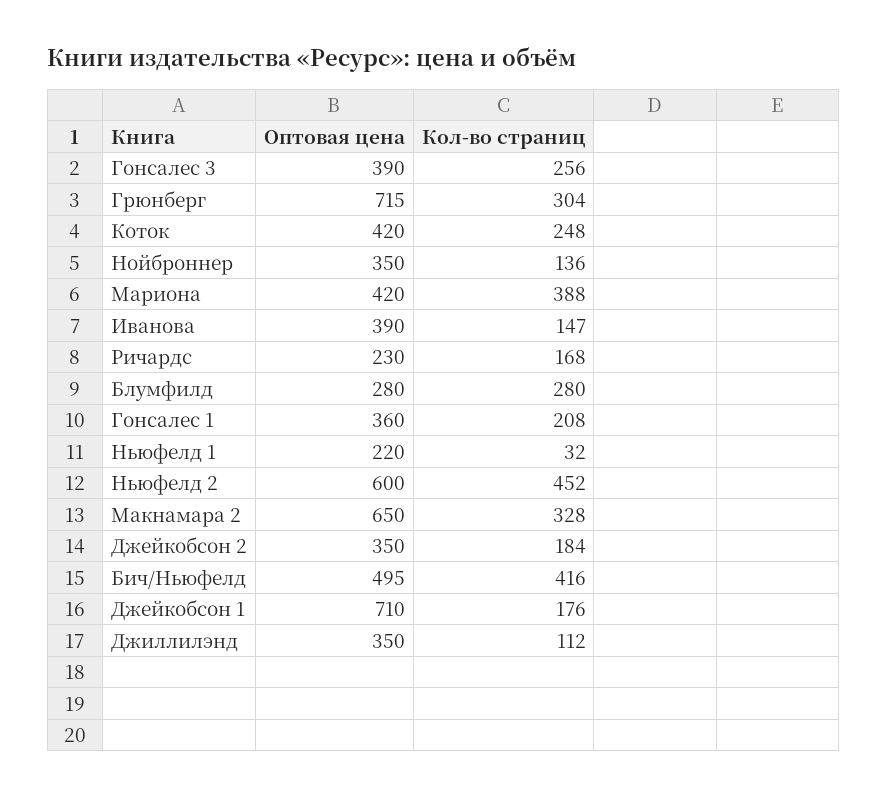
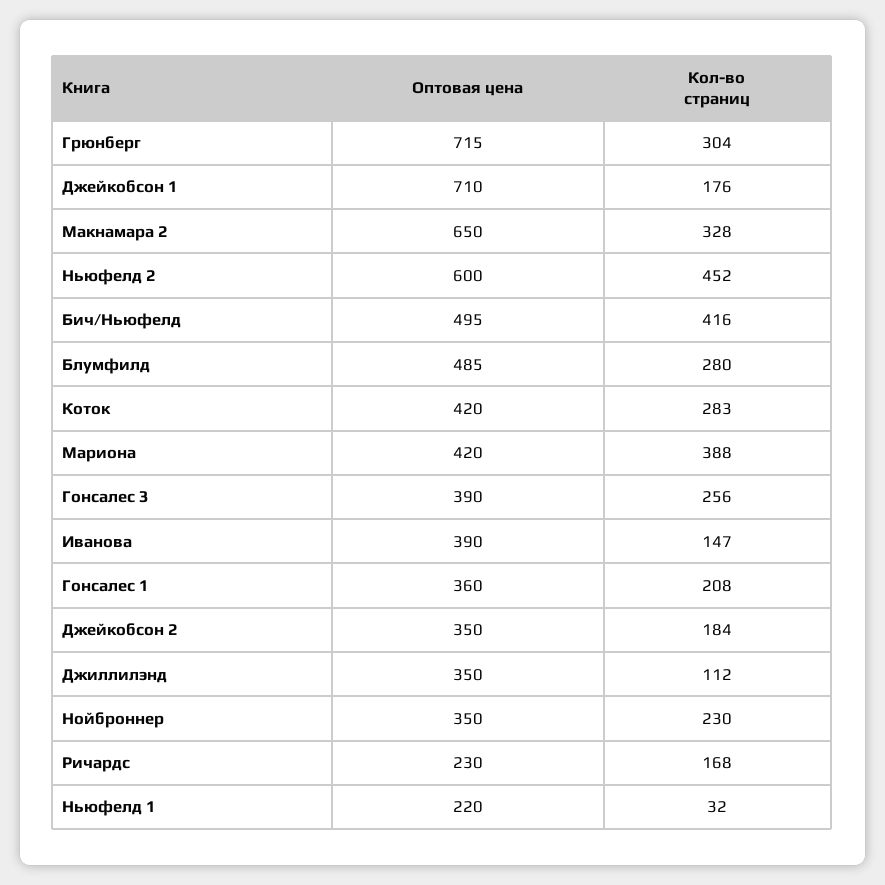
Кол-во страниц, Коток: 248 -> 283
Кол-во страниц, Нойброннер: 136 -> 230
Оптовая цена, Блумфилд: 280 -> 485

